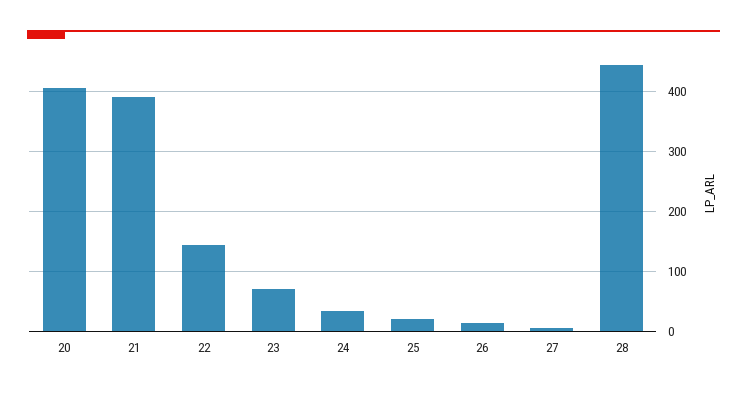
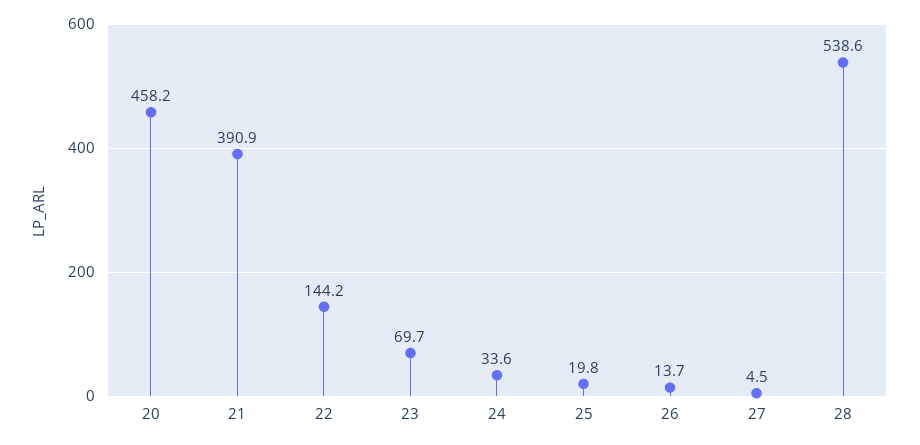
20: 400 -> 458.2
28: 440 -> 538.6

